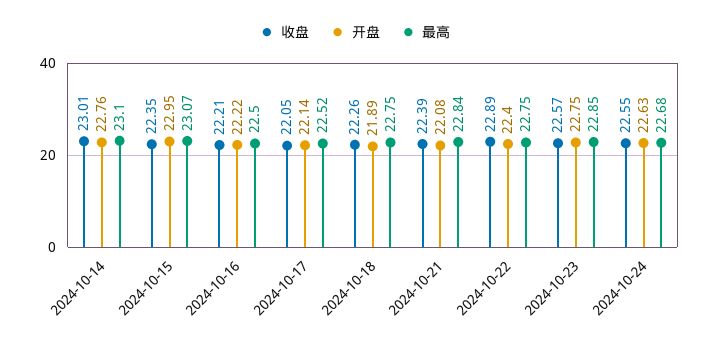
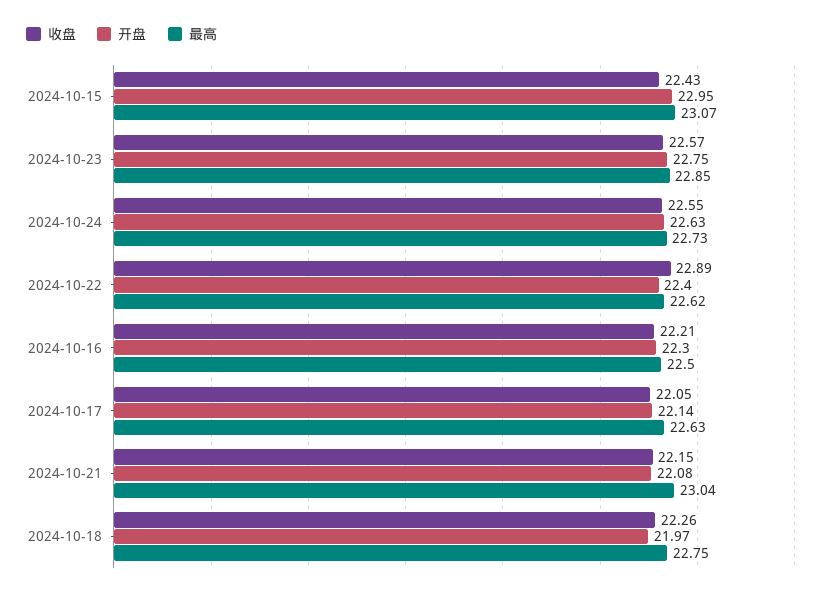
收盘, 2024-10-14: 23.01 -> none
开盘, 2024-10-14: 22.76 -> none
最高, 2024-10-14: 23.1 -> none
收盘, 2024-10-15: 22.35 -> 22.43
开盘, 2024-10-16: 22.22 -> 22.3
最高, 2024-10-17: 22.52 -> 22.63
开盘, 2024-10-18: 21.89 -> 21.97
收盘, 2024-10-21: 22.39 -> 22.15
最高, 2024-10-21: 22.84 -> 23.04
最高, 2024-10-22: 22.75 -> 22.62
最高, 2024-10-24: 22.68 -> 22.73

